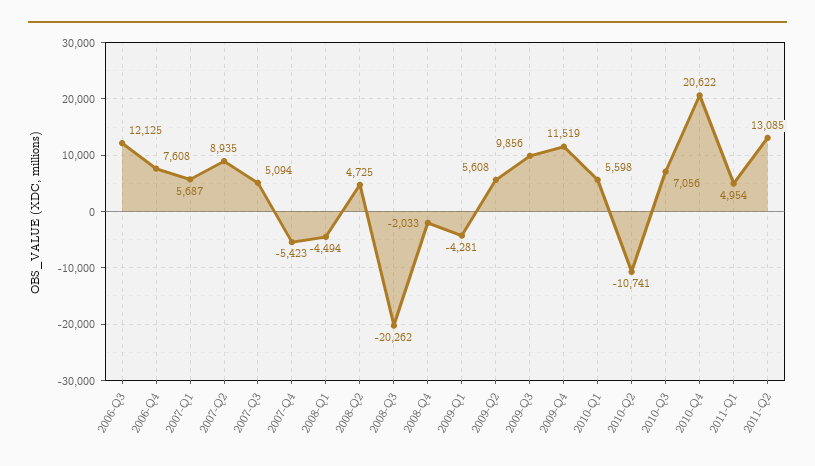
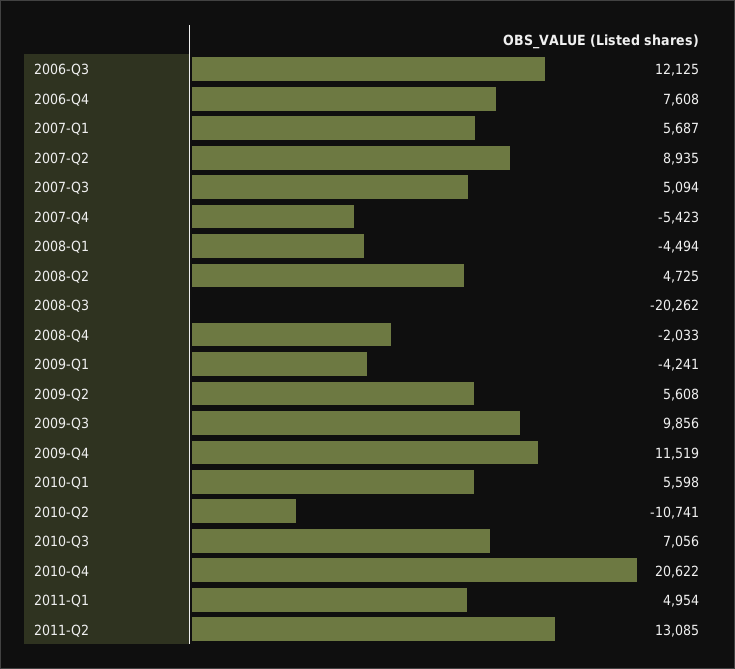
2009-Q1: -4281 -> -4241

